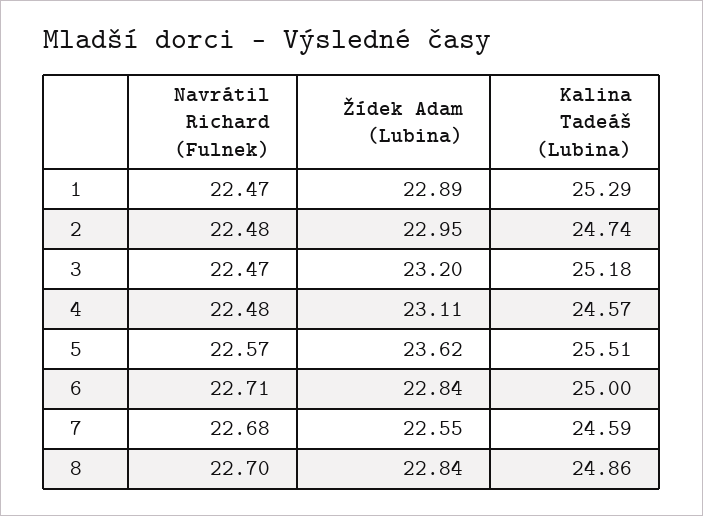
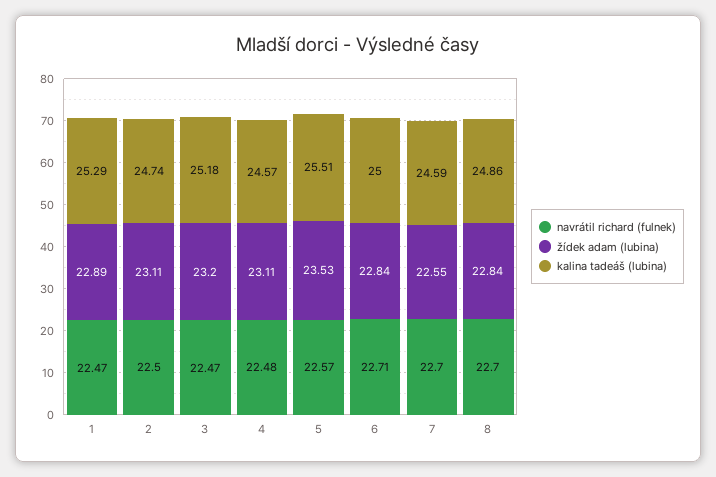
Navrátil Richard (Fulnek), 2: 22.48 -> 22.5
Žídek Adam (Lubina), 2: 22.95 -> 23.11
Žídek Adam (Lubina), 5: 23.62 -> 23.53
Navrátil Richard (Fulnek), 7: 22.68 -> 22.7

